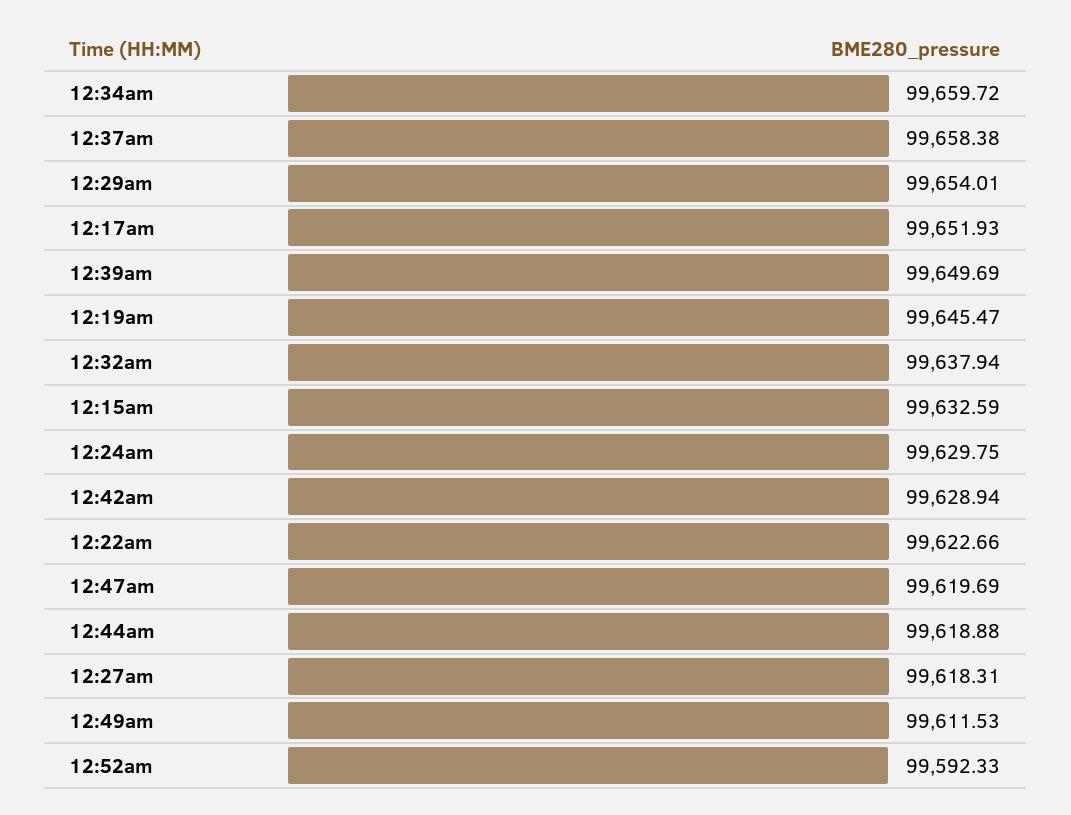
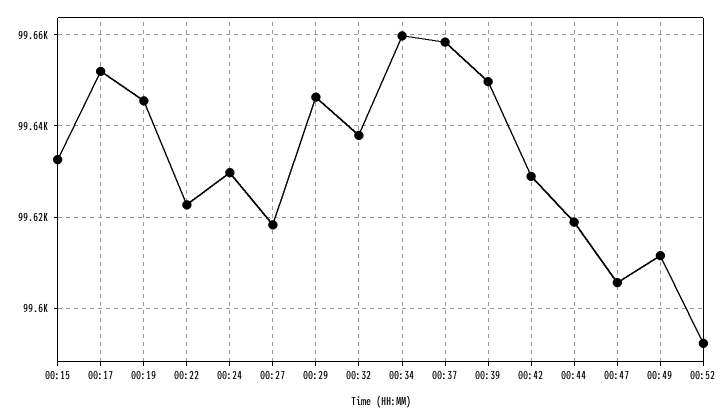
12:29am: 99654.01 -> 99646
12:47am: 99619.69 -> 99606

